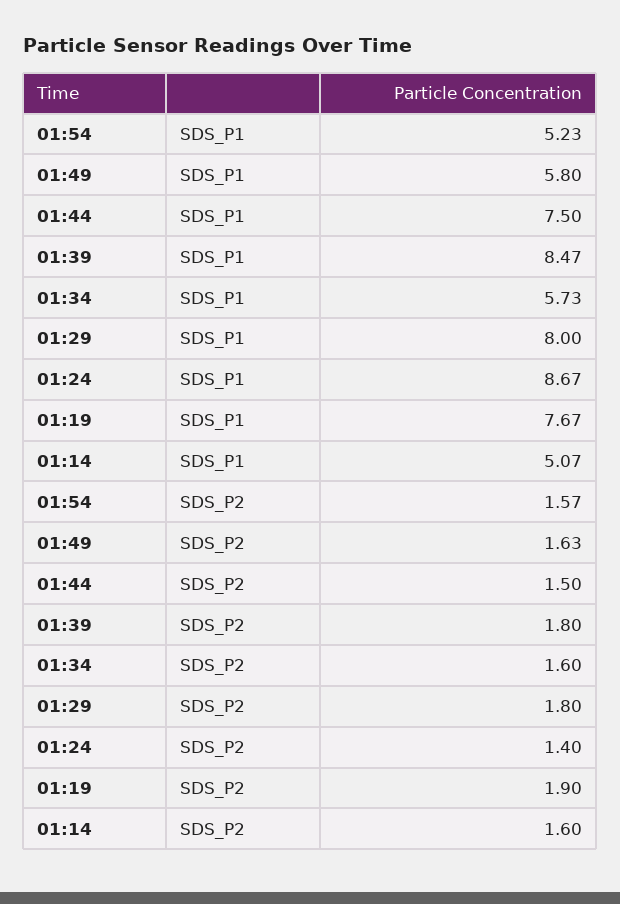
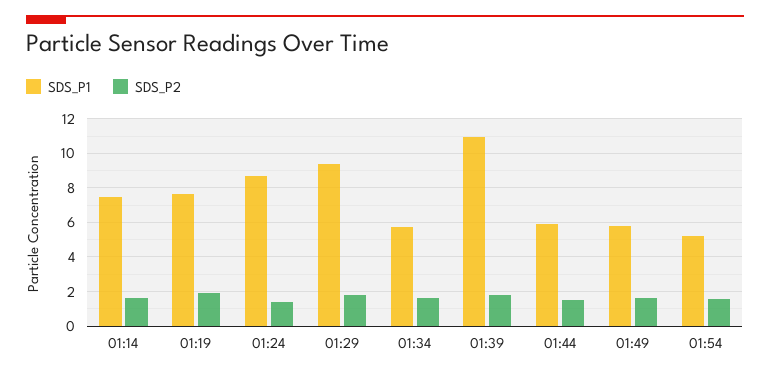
SDS_P1, 01:44: 7.5 -> 6
SDS_P1, 01:39: 8.47 -> 11
SDS_P1, 01:29: 8 -> 9.5
SDS_P1, 01:14: 5.07 -> 7.5

